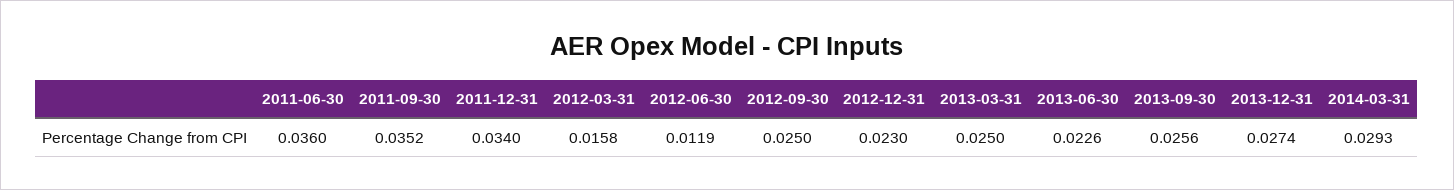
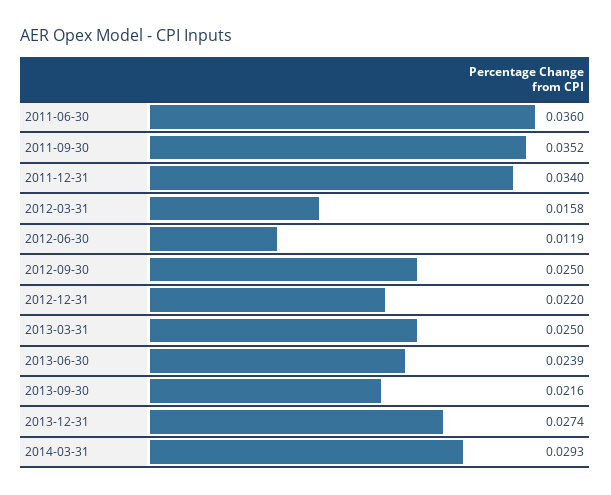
2012-12-31: 0.023 -> 0.022
2013-06-30: 0.0226 -> 0.0239
2013-09-30: 0.0256 -> 0.0216

